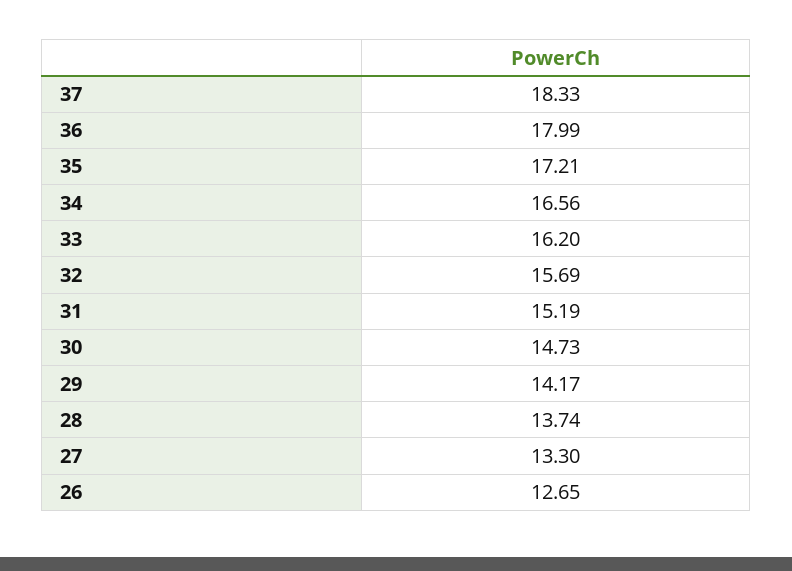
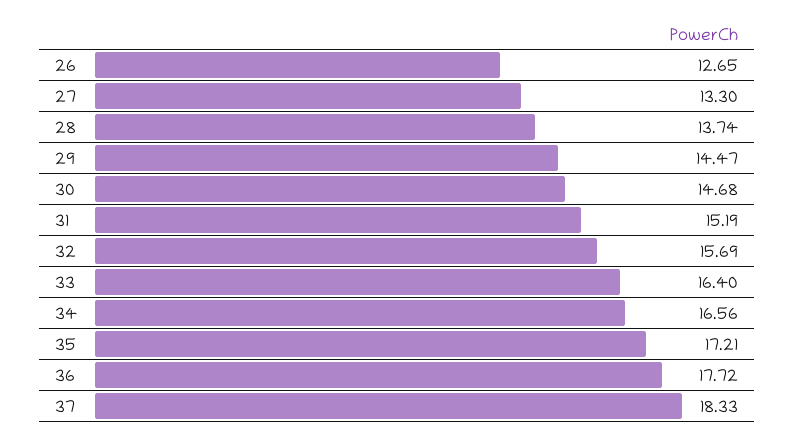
36: 17.99 -> 17.72
33: 16.2 -> 16.4
30: 14.73 -> 14.68
29: 14.17 -> 14.47

